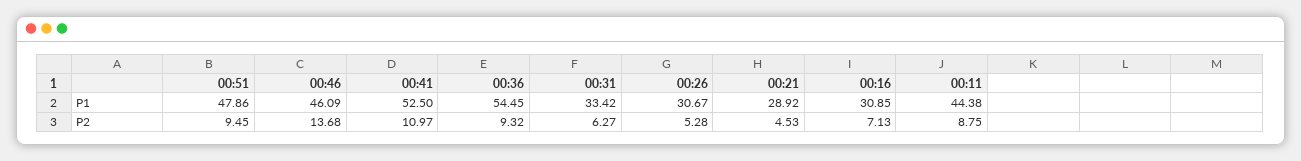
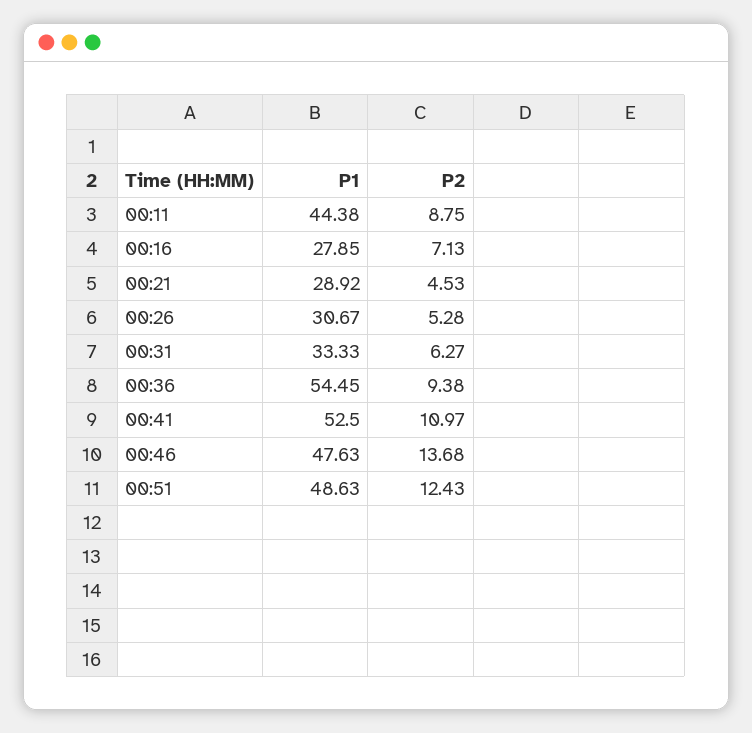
00:51, P1: 47.86 -> 48.63
00:46, P1: 46.09 -> 47.63
00:31, P1: 33.42 -> 33.33
00:16, P1: 30.85 -> 27.85
00:51, P2: 9.45 -> 12.43
00:36, P2: 9.32 -> 9.38

